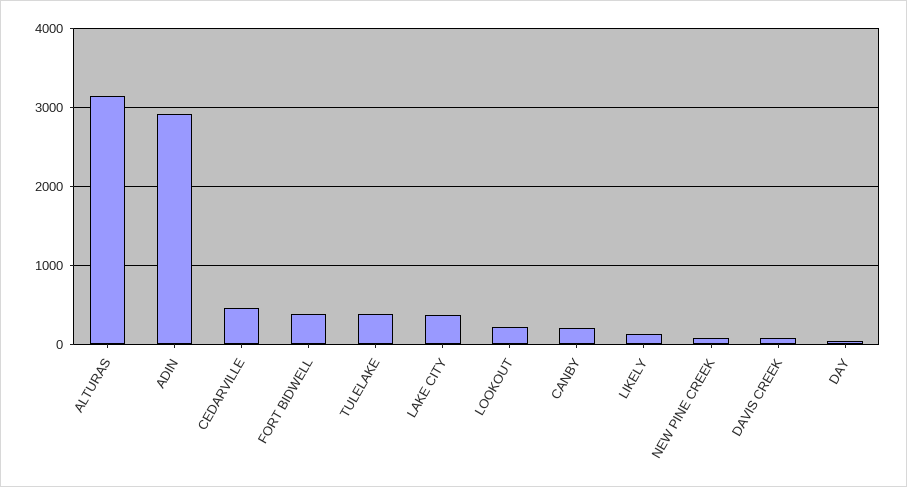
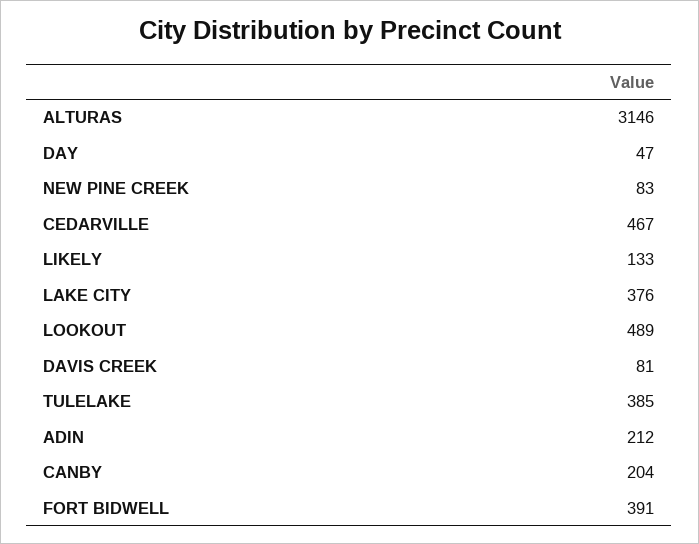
ADIN: 2900 -> 212
LOOKOUT: 200 -> 489

